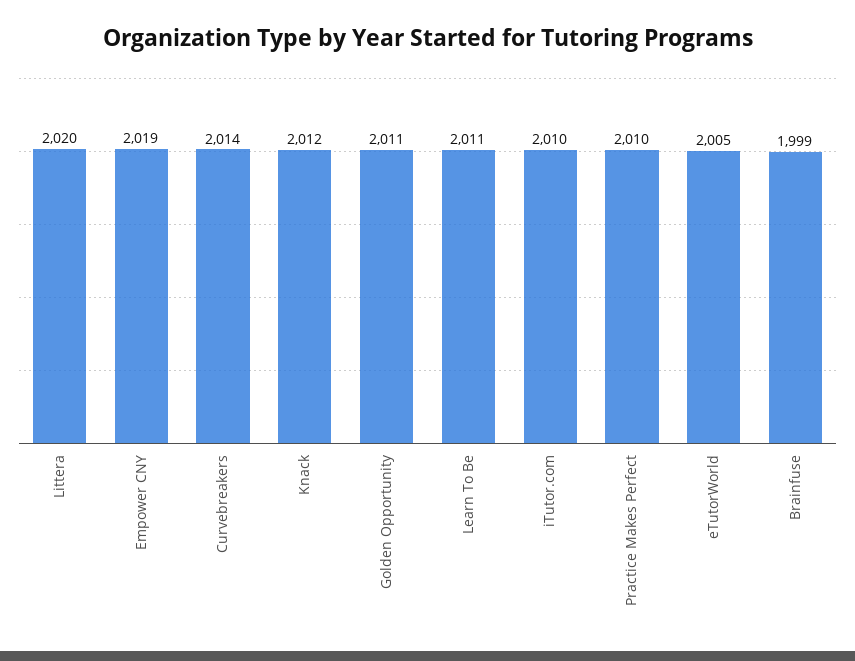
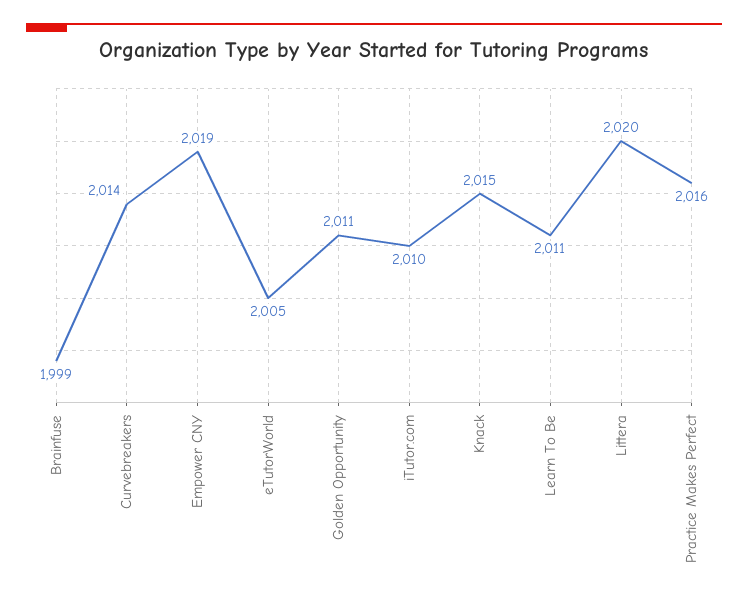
Knack: 2012 -> 2015
Practice Makes Perfect: 2010 -> 2016

